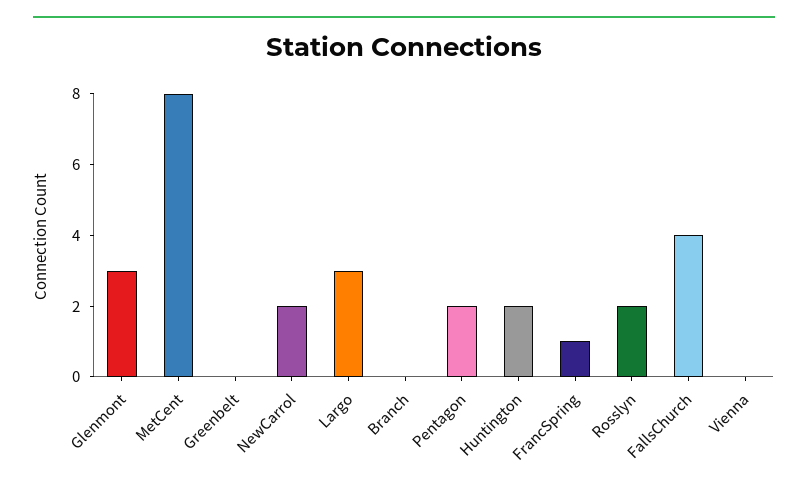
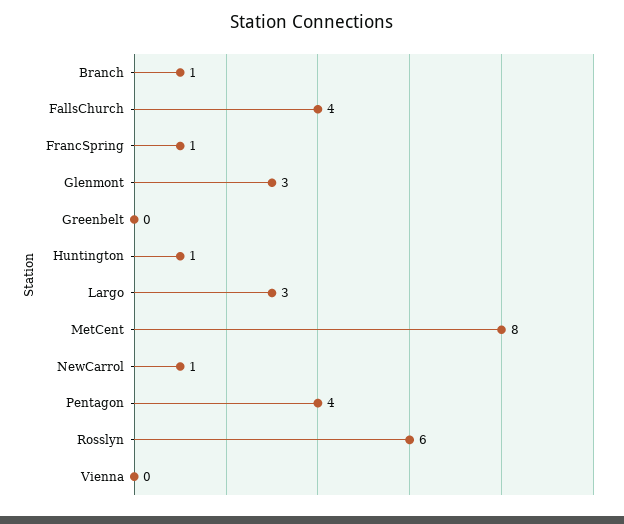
NewCarrol: 2 -> 1
Branch: 0 -> 1
Pentagon: 2 -> 4
Huntington: 2 -> 1
Rosslyn: 2 -> 6

